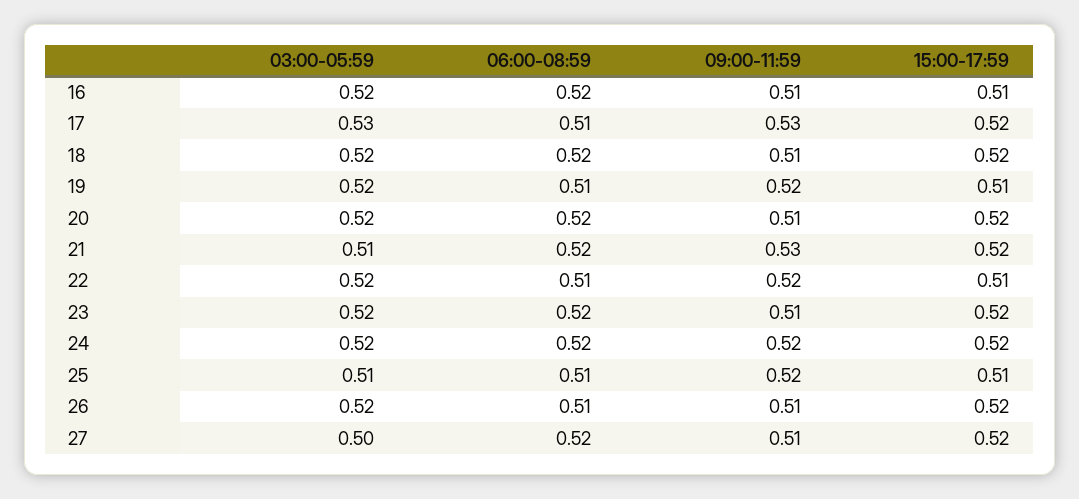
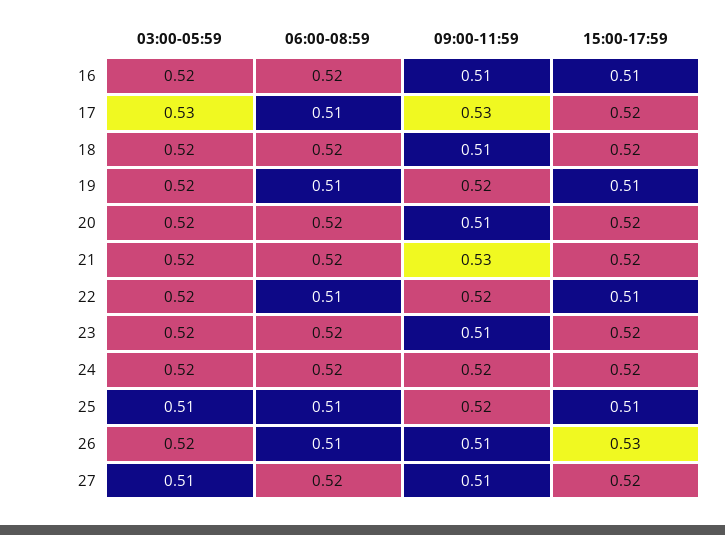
03:00-05:59, 21: 0.51 -> 0.52
15:00-17:59, 26: 0.52 -> 0.53
03:00-05:59, 27: 0.5 -> 0.51

